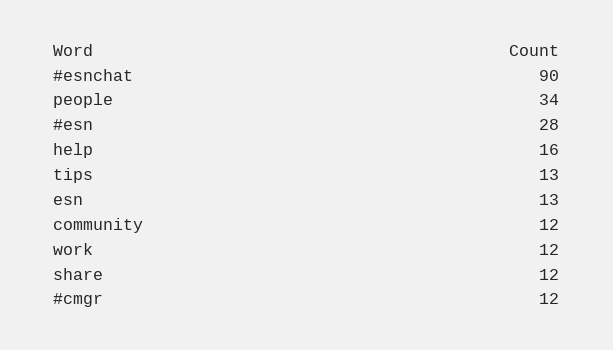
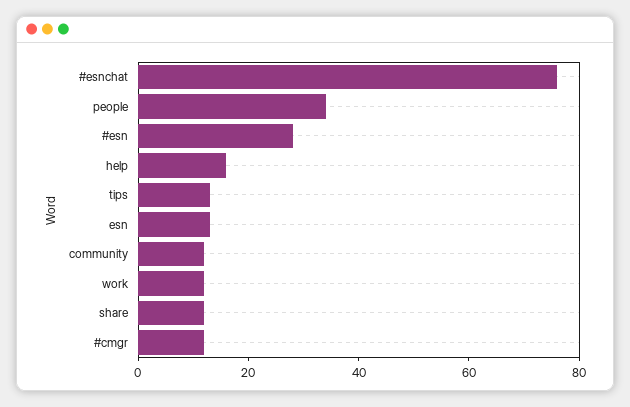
#esnchat: 90 -> 75

